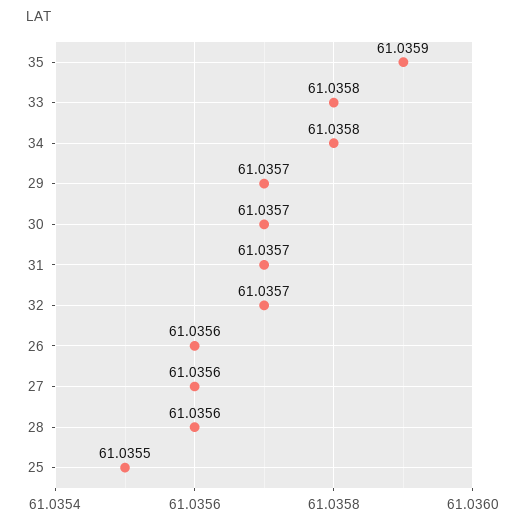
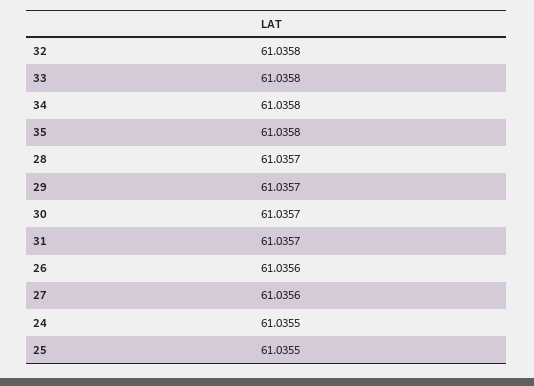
35: 61.0359 -> 61.0358
32: 61.0357 -> 61.0358
28: 61.0356 -> 61.0357
24: none -> 61.0355

